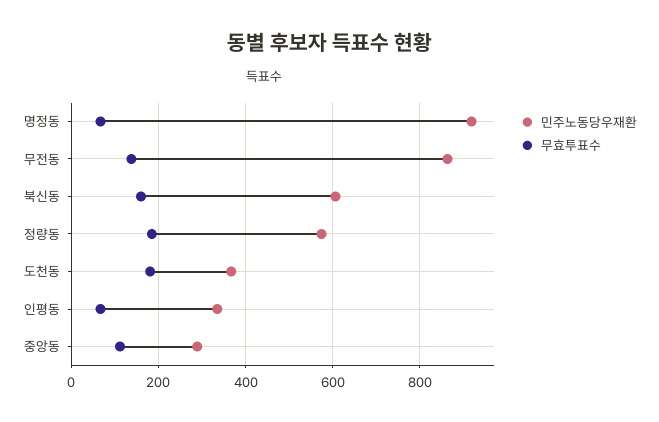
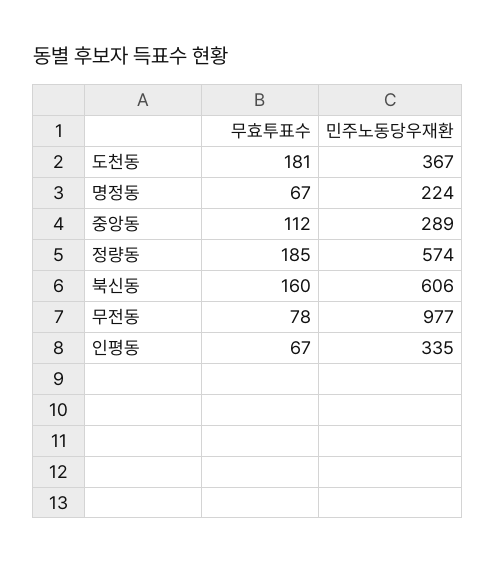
민주노동당우재환, 명정동: 920 -> 224
민주노동당우재환, 무전동: 860 -> 977
무효투표수, 무전동: 140 -> 78

